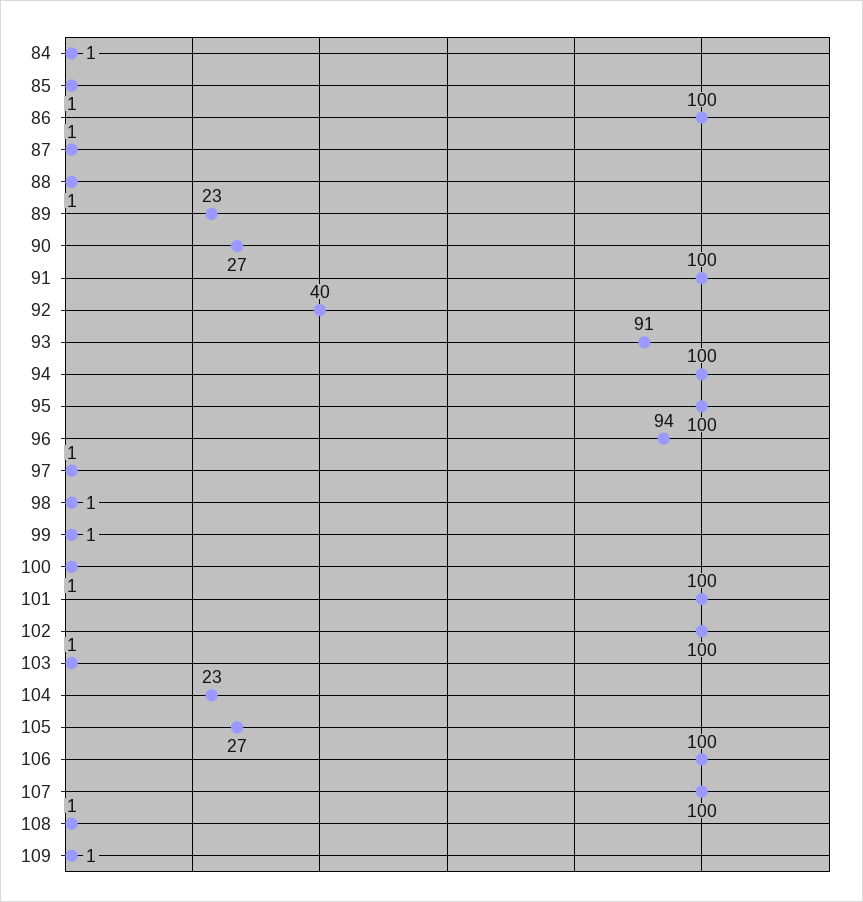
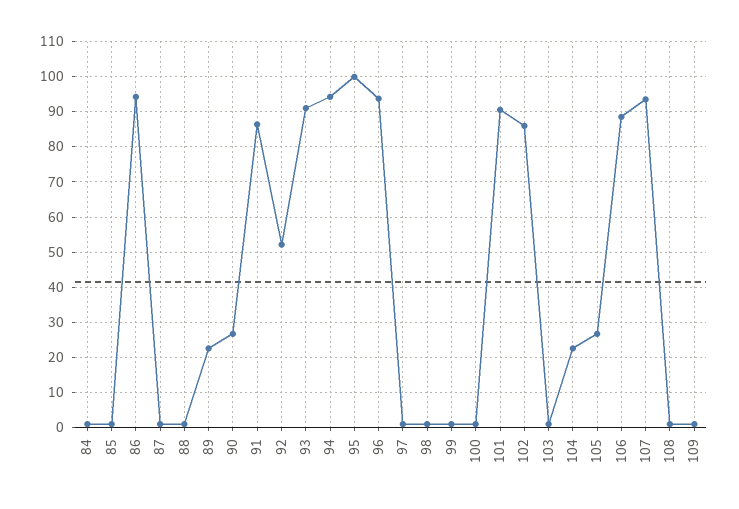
86: 100 -> 94
91: 100 -> 86
92: 40 -> 52
94: 100 -> 94
101: 100 -> 90
102: 100 -> 86
106: 100 -> 88
107: 100 -> 94

